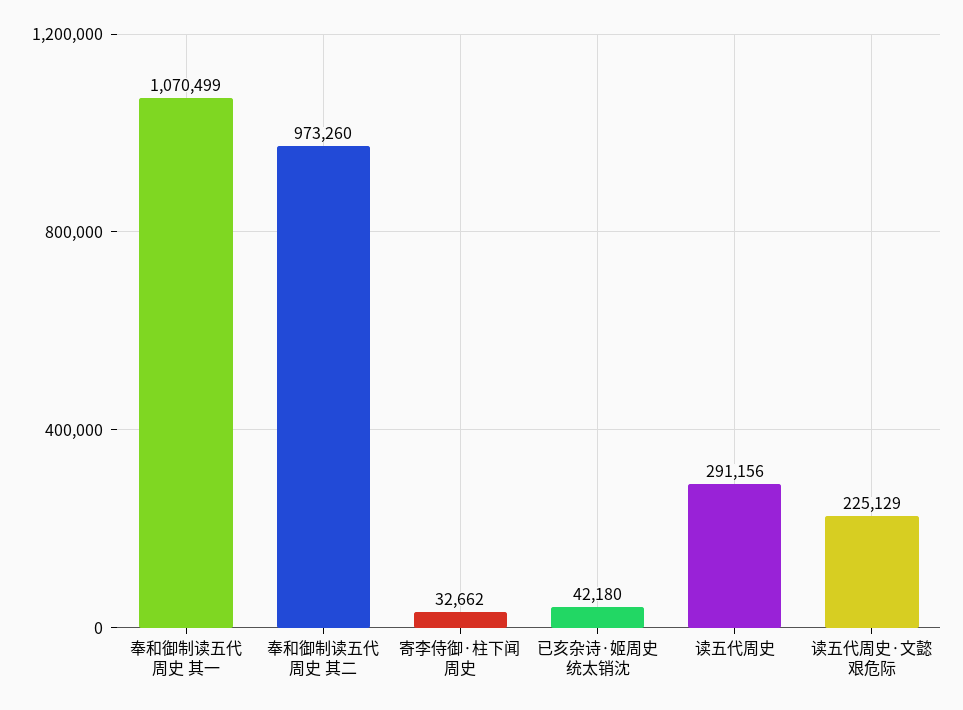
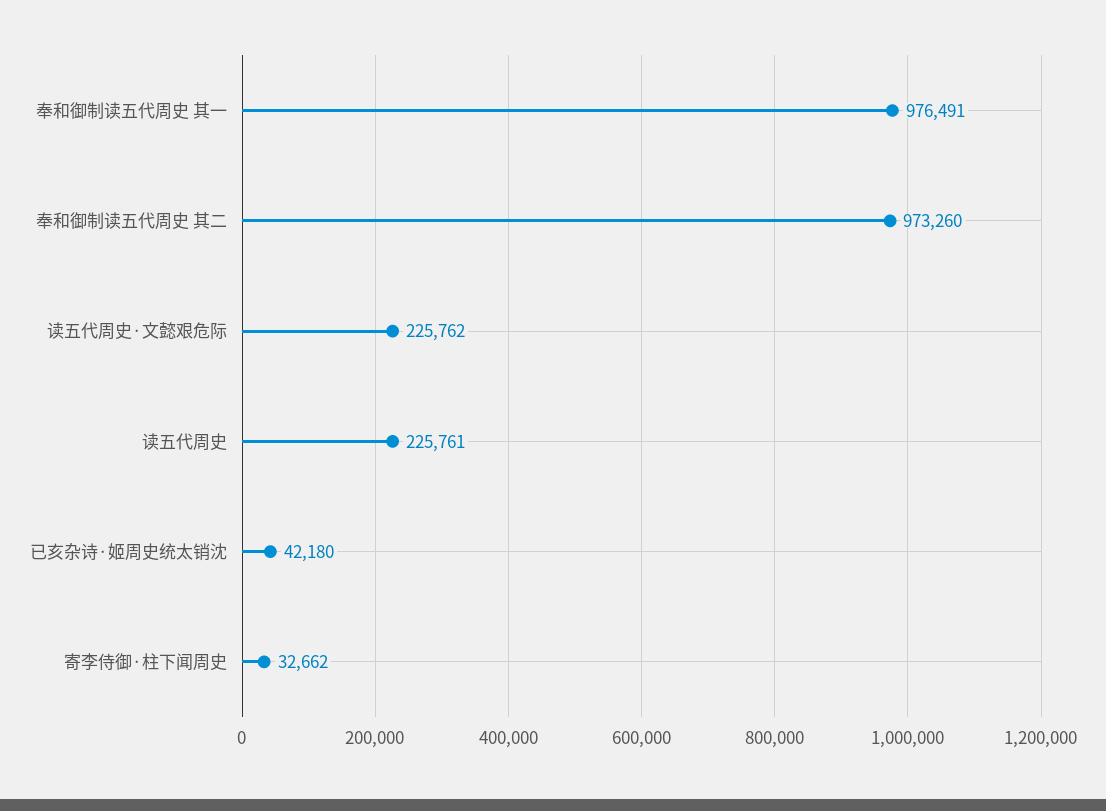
奉和御制读五代周史 其一: 1070499 -> 976491
读五代周史: 291156 -> 225761
读五代周史·文懿艰危际: 225129 -> 225762

